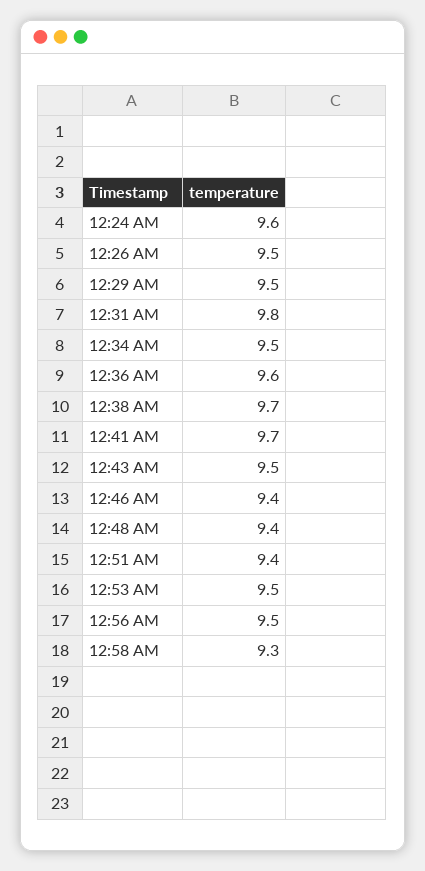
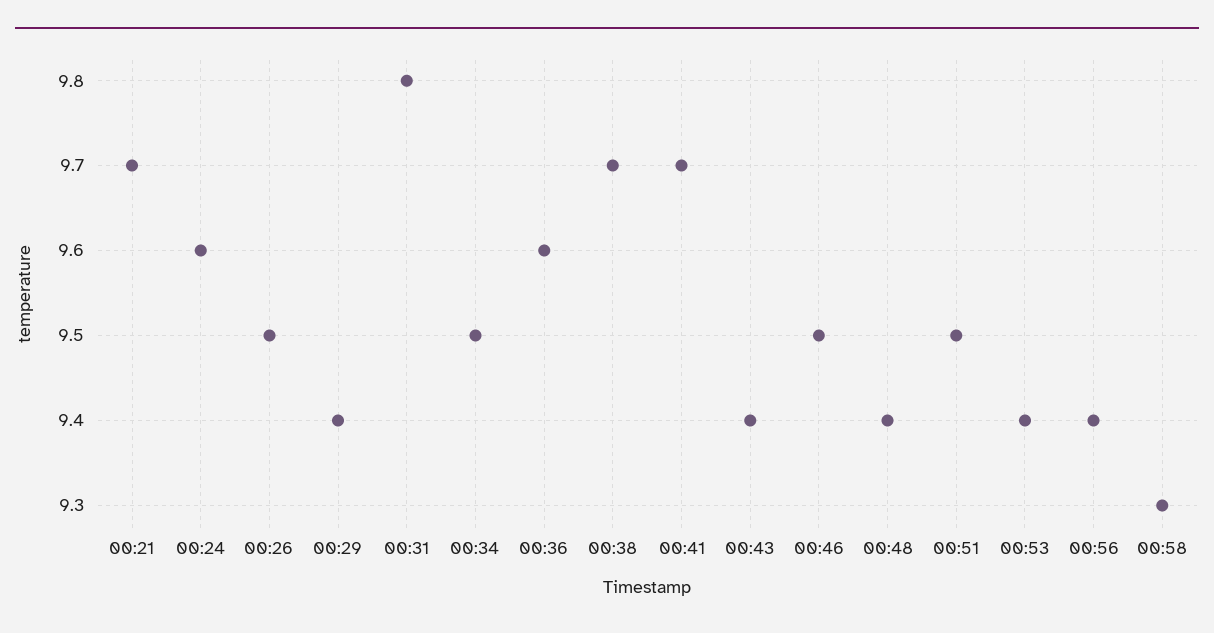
12:29 AM: 9.5 -> 9.4
12:43 AM: 9.5 -> 9.4
12:46 AM: 9.4 -> 9.5
12:51 AM: 9.4 -> 9.5
12:53 AM: 9.5 -> 9.4
12:56 AM: 9.5 -> 9.4
00:21: none -> 9.7

